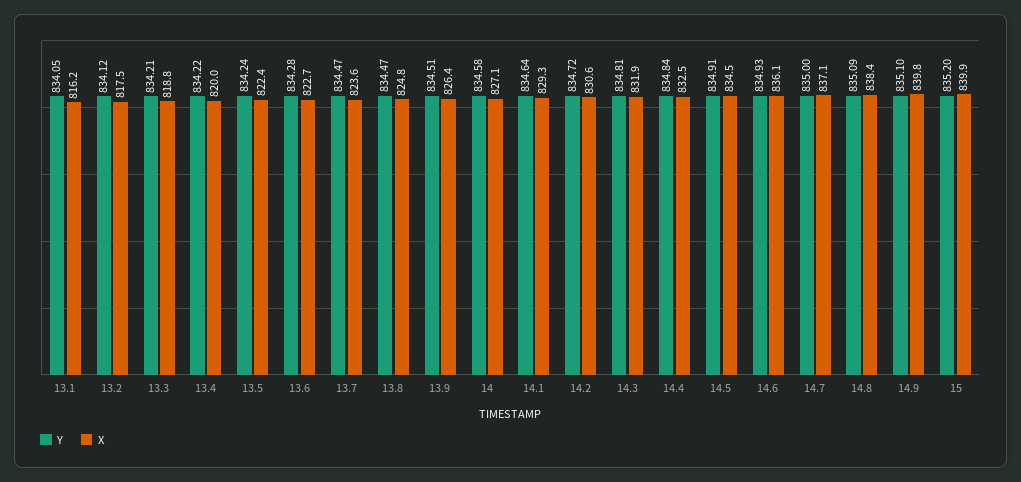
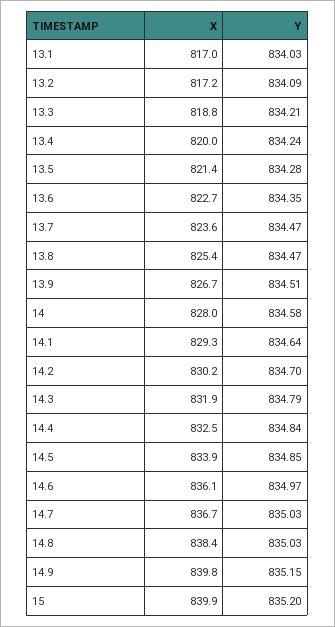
Y, 13.1: 834.05 -> 834.03
X, 13.1: 816.2 -> 817
Y, 13.2: 834.12 -> 834.09
X, 13.2: 817.5 -> 817.2
Y, 13.4: 834.22 -> 834.24
Y, 13.5: 834.24 -> 834.28
X, 13.5: 822.4 -> 821.4
Y, 13.6: 834.28 -> 834.35
X, 13.8: 824.8 -> 825.4
X, 13.9: 826.4 -> 826.7
X, 14: 827.1 -> 828
Y, 14.2: 834.72 -> 834.7
X, 14.2: 830.6 -> 830.2
Y, 14.3: 834.81 -> 834.79
Y, 14.5: 834.91 -> 834.85
X, 14.5: 834.5 -> 833.9
Y, 14.6: 834.93 -> 834.97
Y, 14.7: 835 -> 835.03
X, 14.7: 837.1 -> 836.7
Y, 14.8: 835.09 -> 835.03
Y, 14.9: 835.1 -> 835.15

